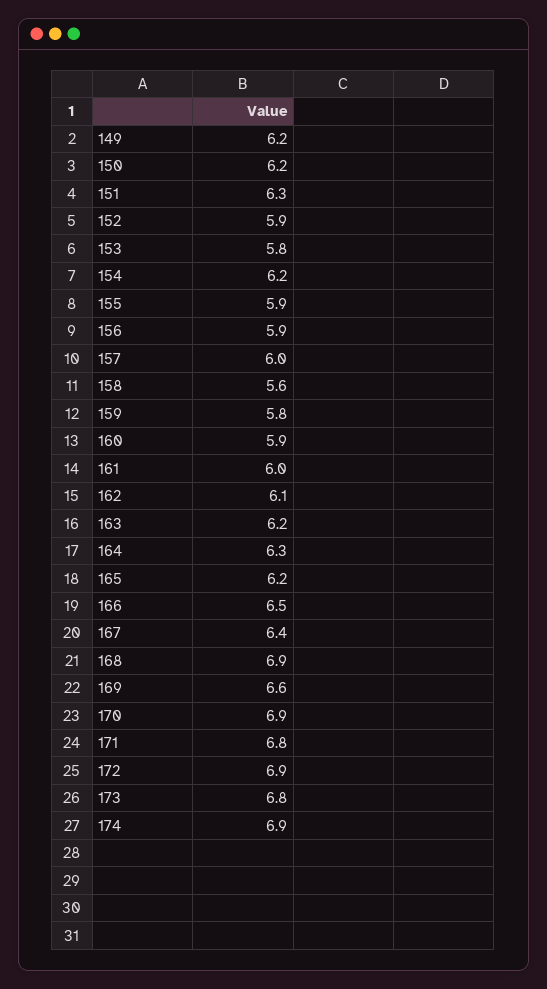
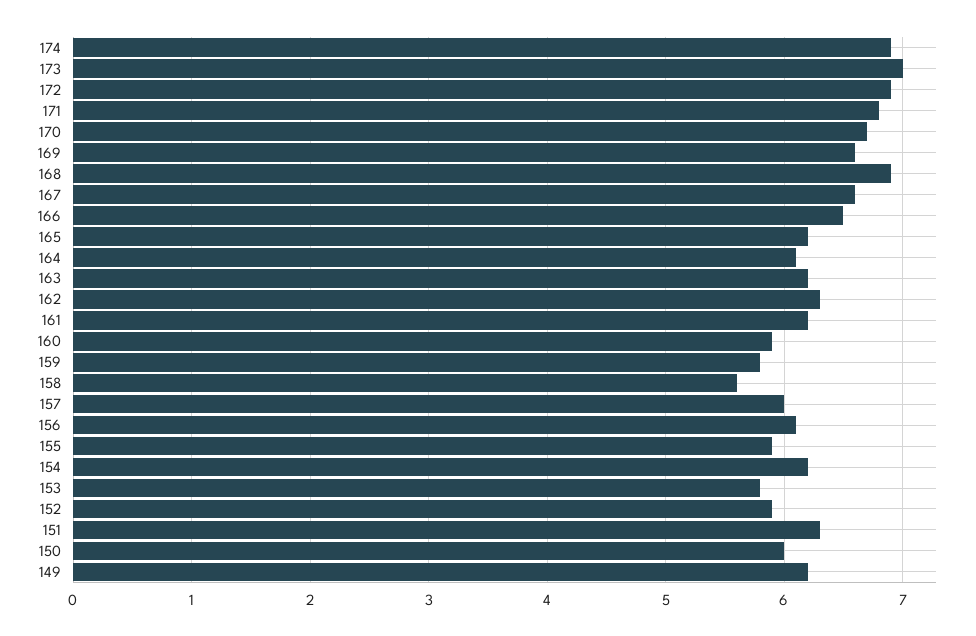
150: 6.2 -> 6
156: 5.9 -> 6.1
161: 6 -> 6.2
162: 6.1 -> 6.3
164: 6.3 -> 6.1
167: 6.4 -> 6.6
170: 6.9 -> 6.7
173: 6.8 -> 7

